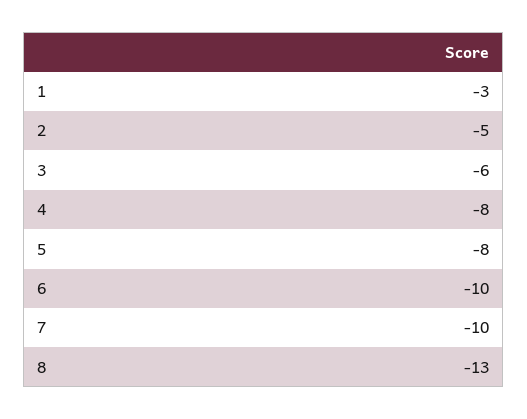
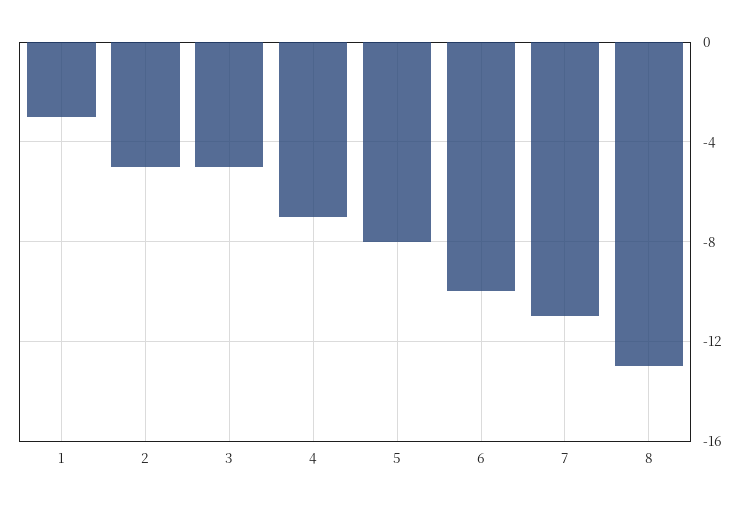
3: -6 -> -5
4: -8 -> -7
7: -10 -> -11

